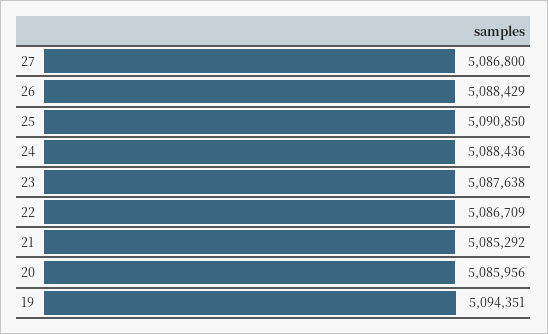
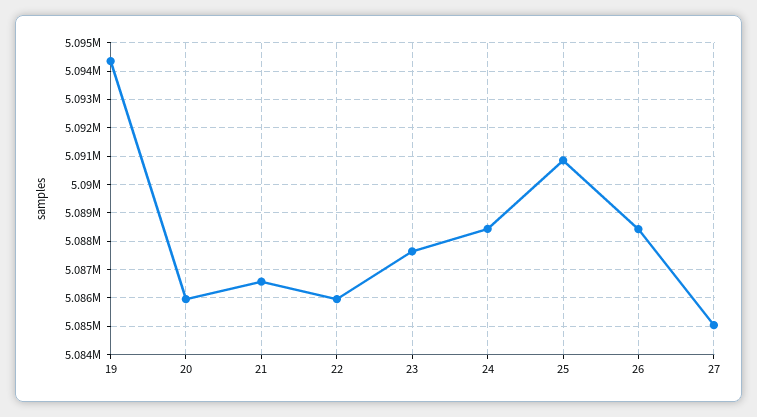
27: 5086800 -> 5085000
22: 5086709 -> 5086000
21: 5085292 -> 5086500

